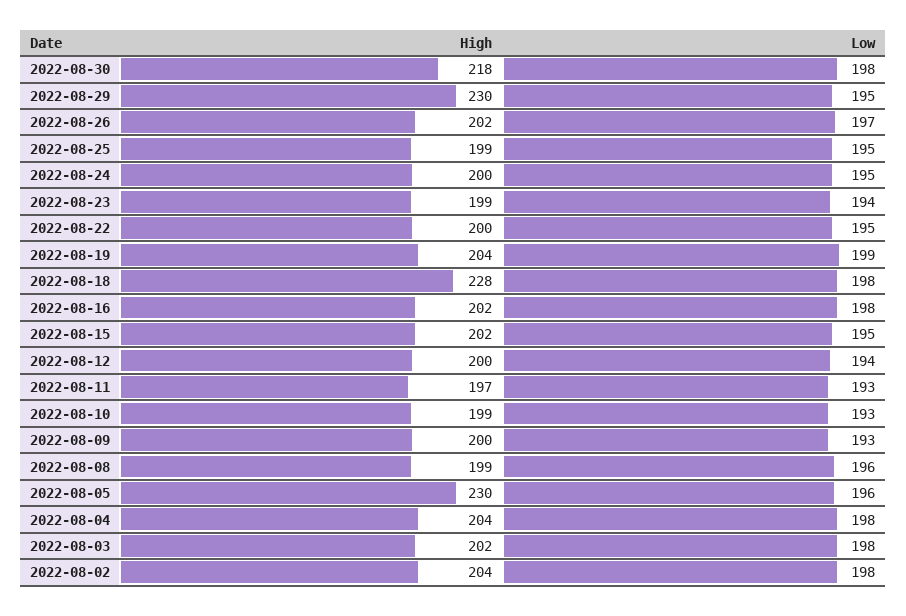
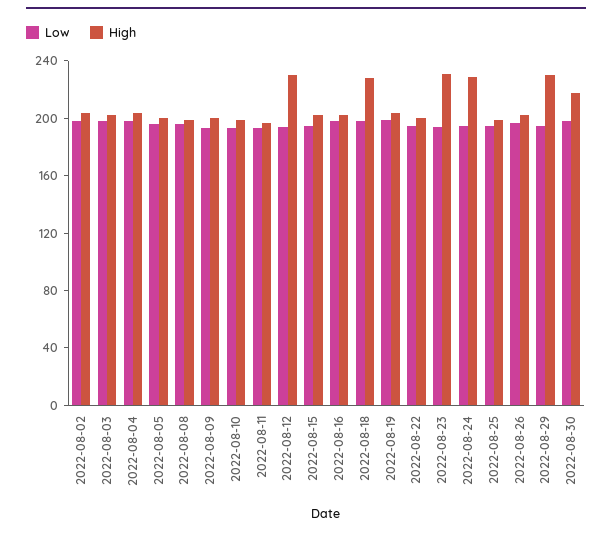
High, 2022-08-24: 200 -> 230
High, 2022-08-23: 199 -> 230
High, 2022-08-12: 200 -> 230
High, 2022-08-05: 230 -> 200

